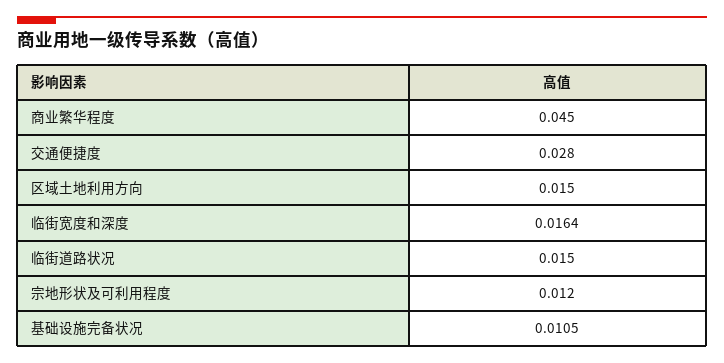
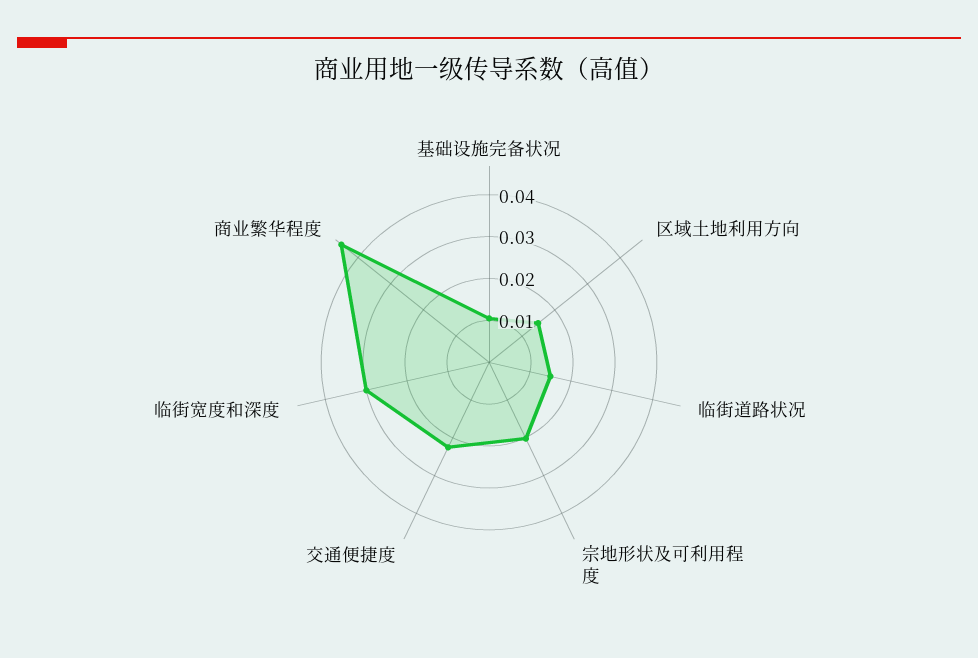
交通便捷度: 0.028 -> 0.022
临街宽度和深度: 0.0164 -> 0.03
宗地形状及可利用程度: 0.012 -> 0.02

